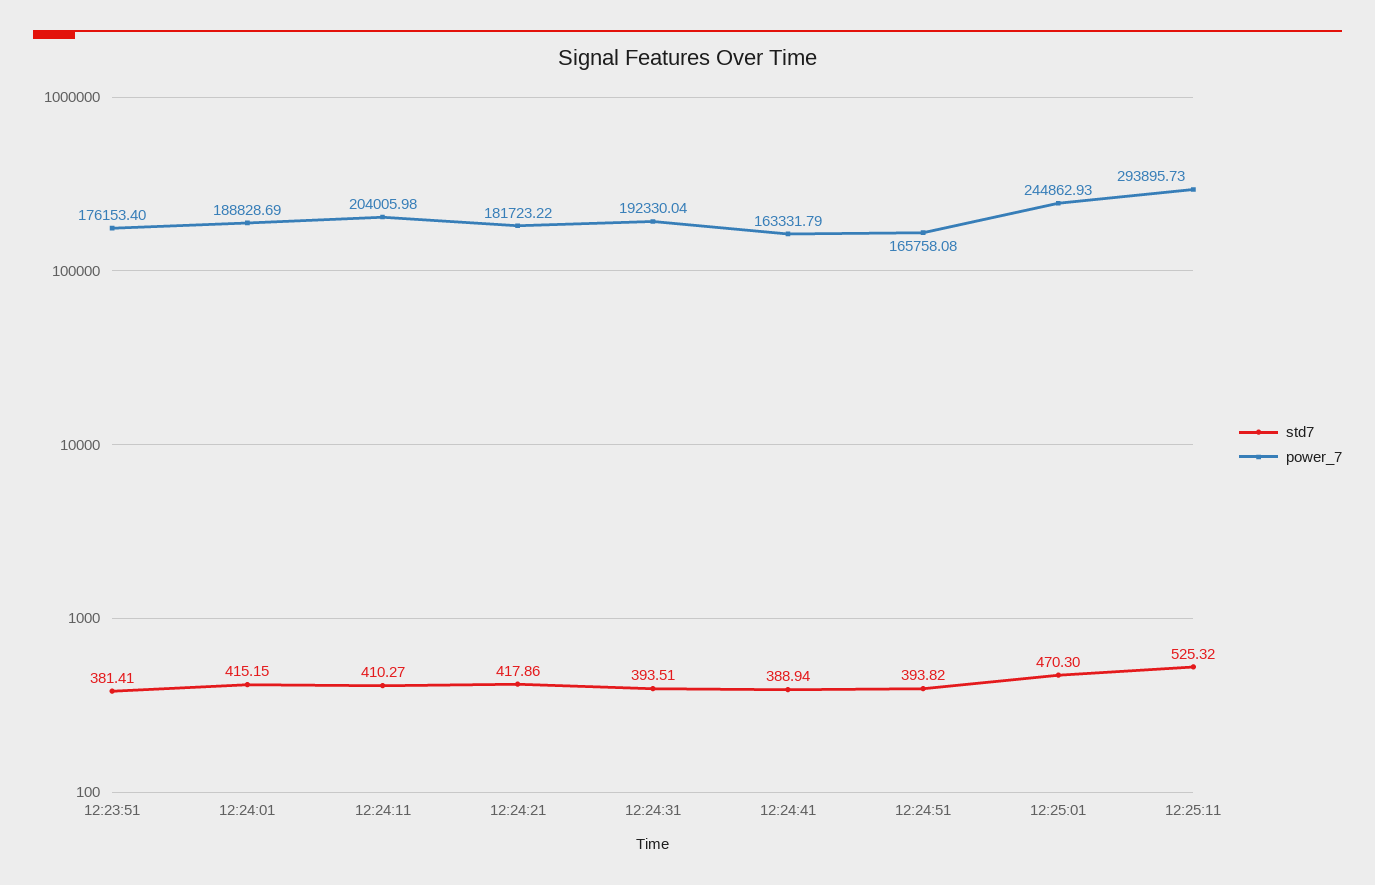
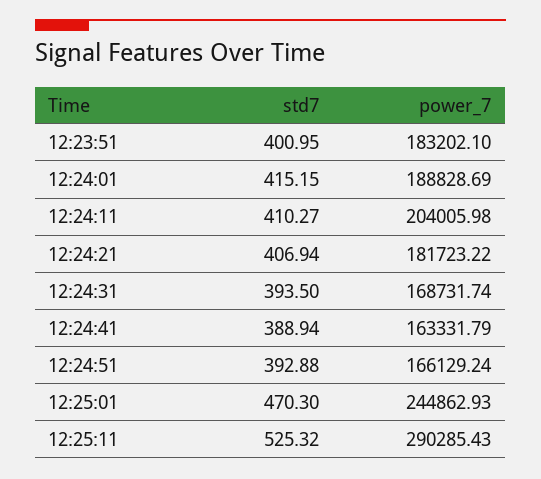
std7, 12:23:51: 381.41 -> 400.95
power_7, 12:23:51: 176153.4 -> 183202.1
std7, 12:24:21: 417.86 -> 406.94
std7, 12:24:31: 393.51 -> 393.5
power_7, 12:24:31: 192330.04 -> 168731.74
std7, 12:24:51: 393.82 -> 392.88
power_7, 12:24:51: 165758.08 -> 166129.24
power_7, 12:25:11: 293895.73 -> 290285.43

